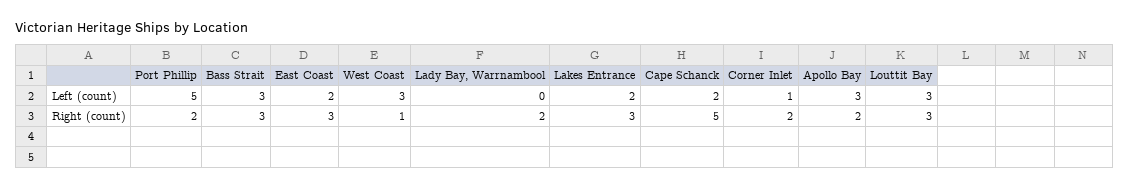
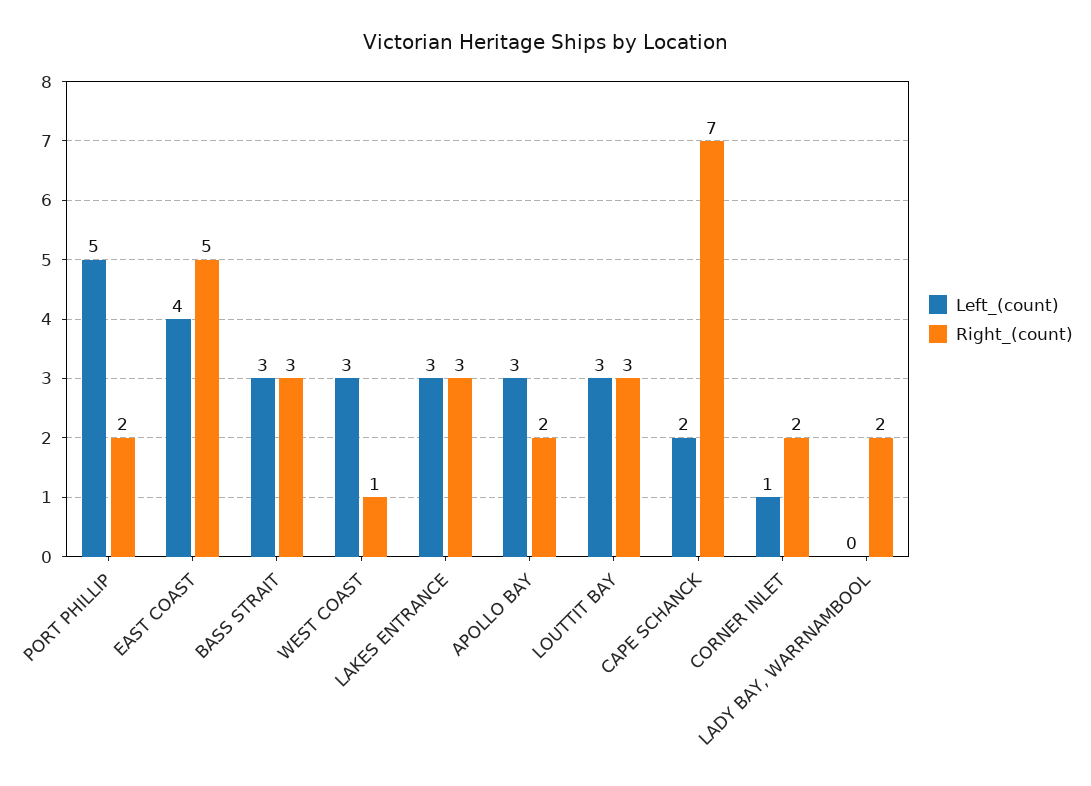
Left (count), East Coast: 2 -> 4
Left (count), Lakes Entrance: 2 -> 3
Right (count), East Coast: 3 -> 5
Right (count), Cape Schanck: 5 -> 7

